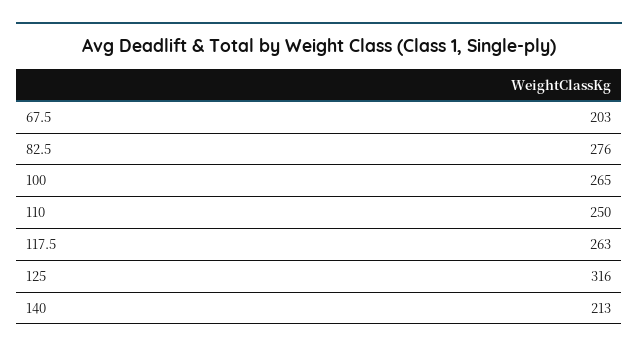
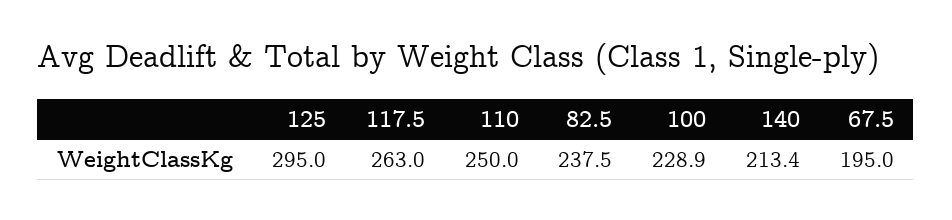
67.5: 203 -> 195
82.5: 276 -> 237.5
100: 265 -> 228.9
125: 316 -> 295

